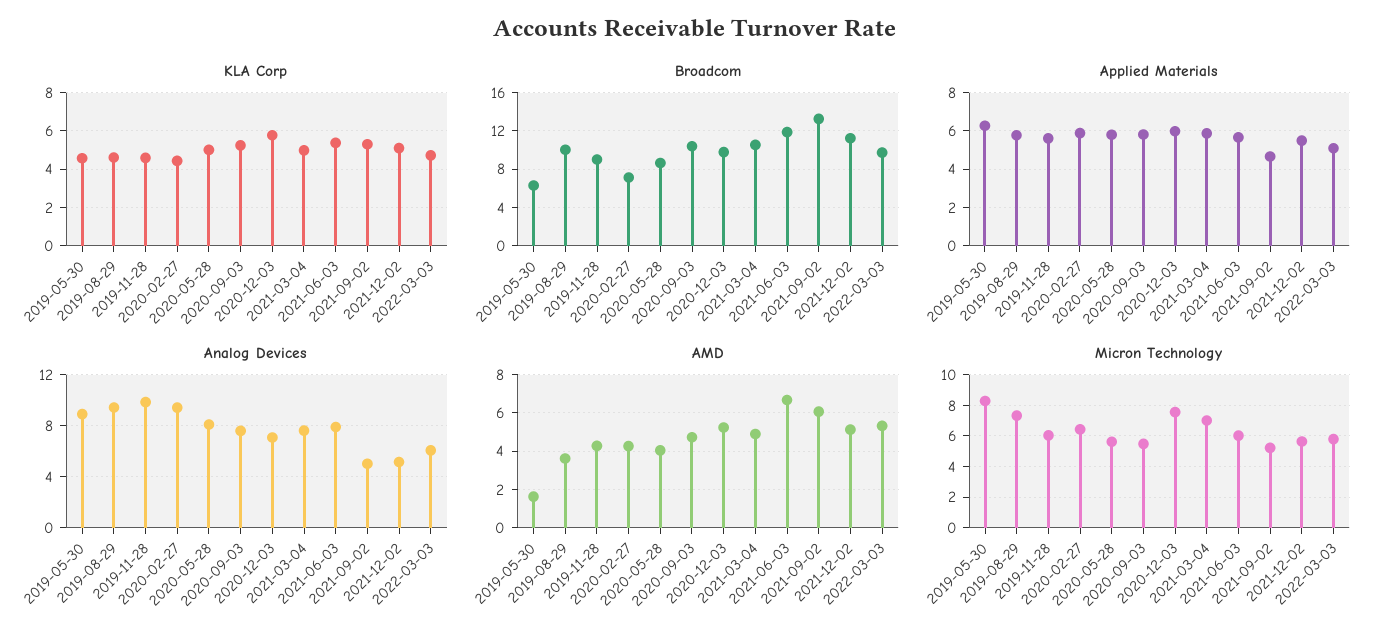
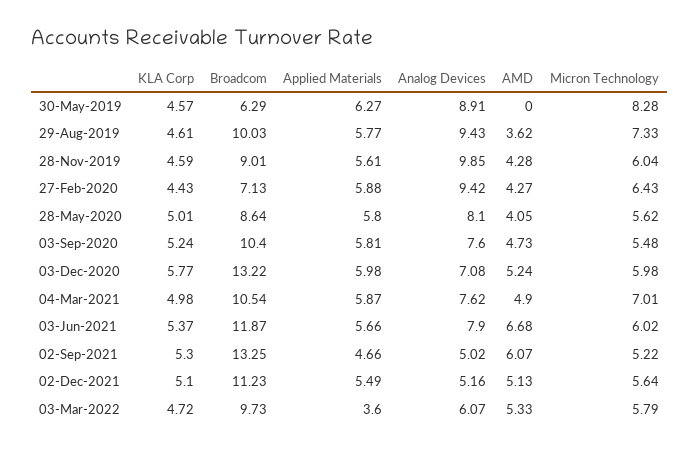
Broadcom, 2020-12-03: 10 -> 13.22
Applied Materials, 2022-03-03: 5 -> 3.6
AMD, 2019-05-30: 1.5 -> 0
Micron Technology, 2020-12-03: 7.5 -> 5.98

